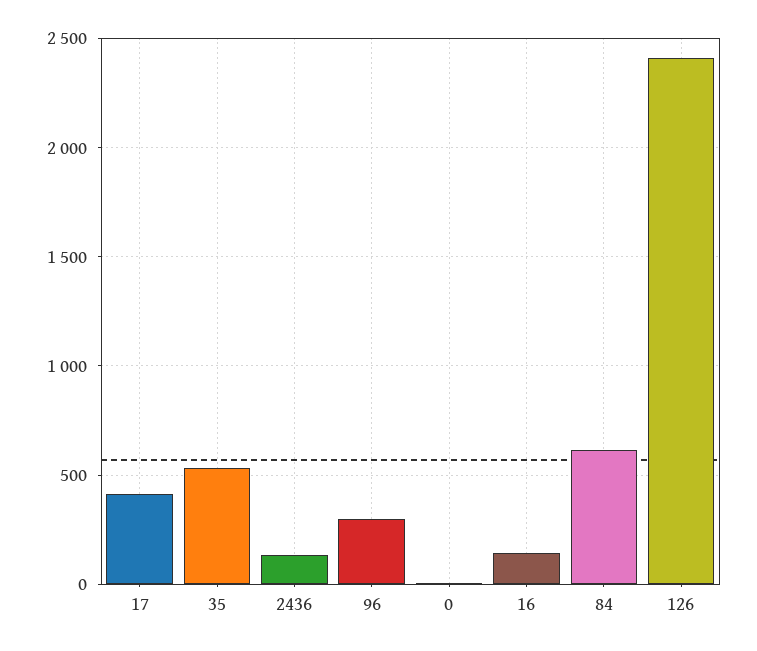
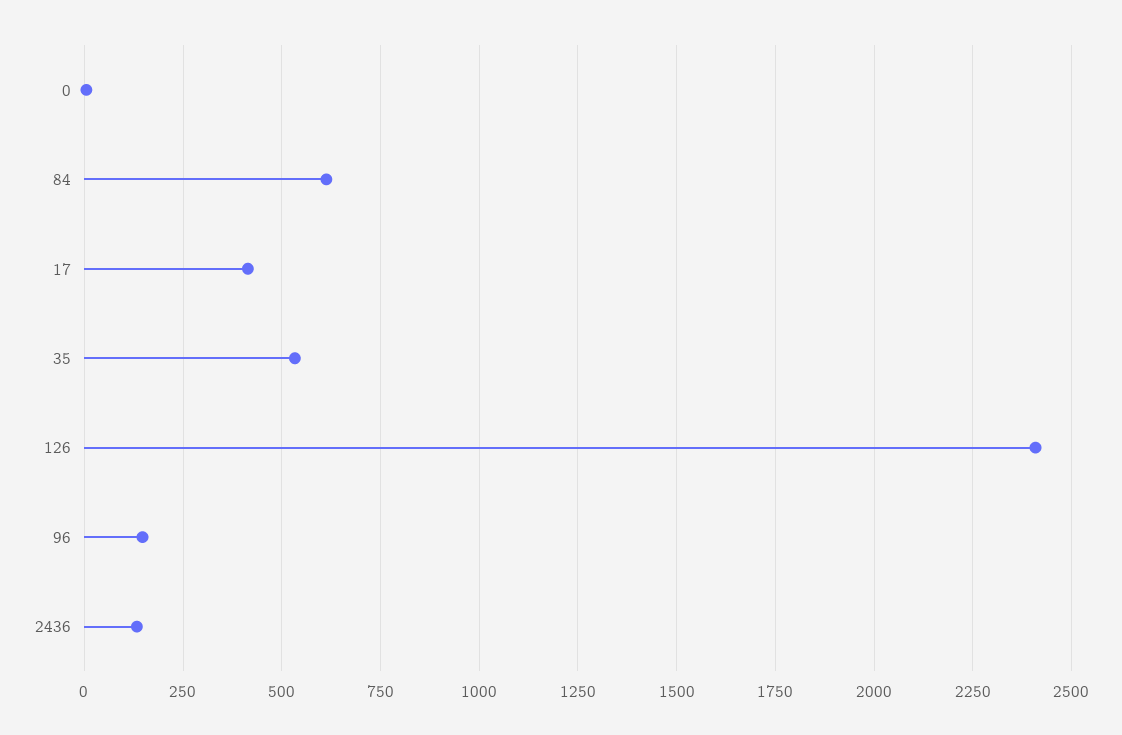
96: 300 -> 150
16: 150 -> none

